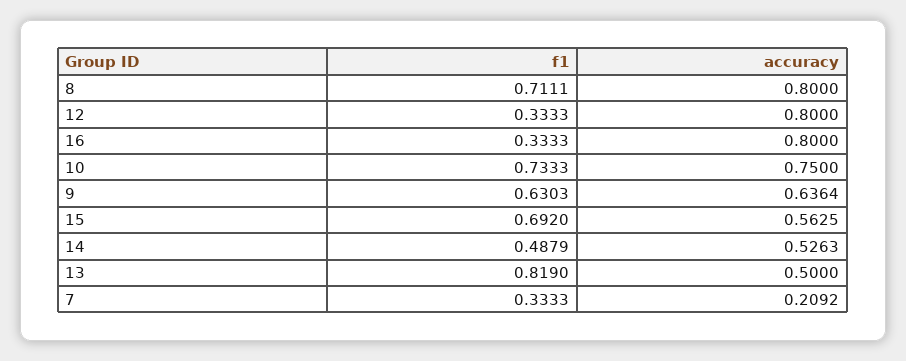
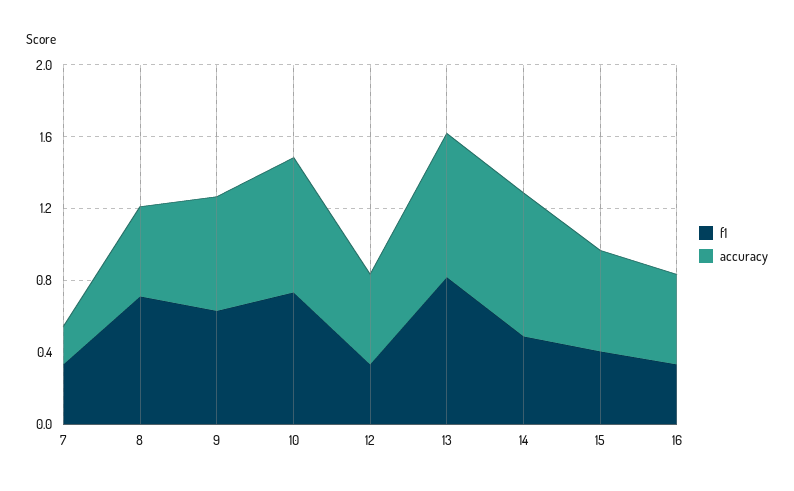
accuracy, 8: 0.8 -> 0.5
accuracy, 12: 0.8 -> 0.5
accuracy, 16: 0.8 -> 0.5
f1, 15: 0.692 -> 0.4
accuracy, 14: 0.5263 -> 0.8
accuracy, 13: 0.5 -> 0.8

